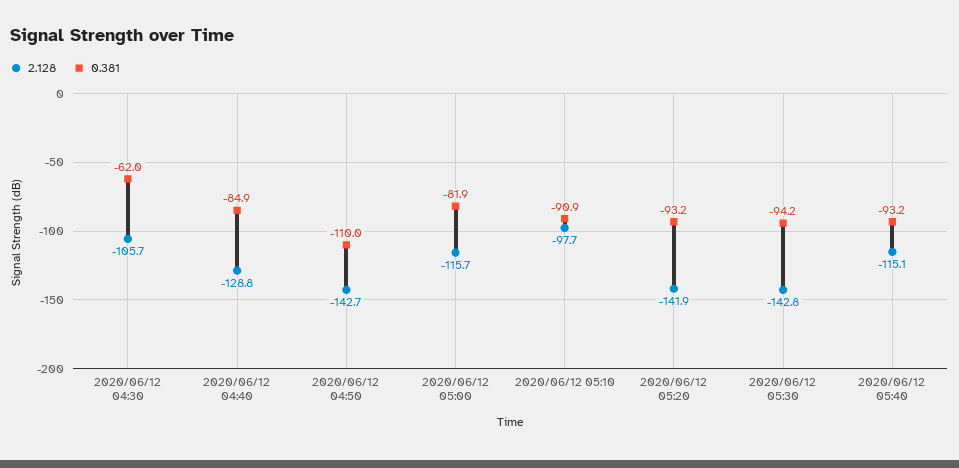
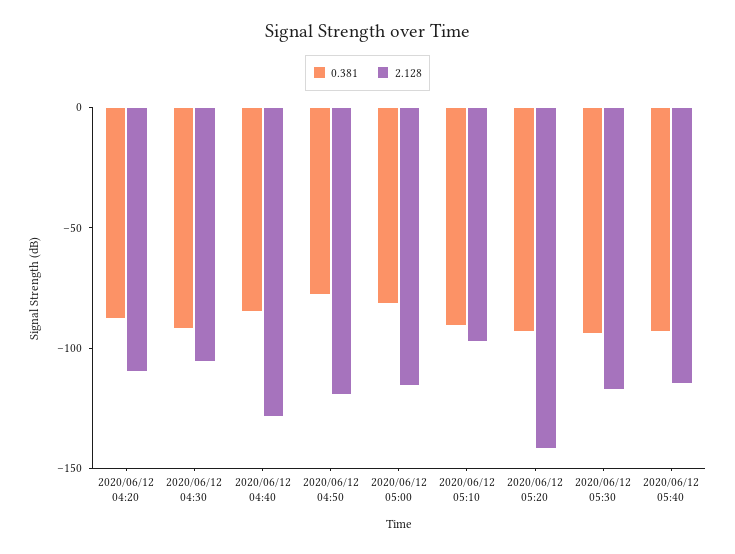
0.381, 2020/06/12 04:30: -62 -> -90
2.128, 2020/06/12 04:50: -142.7 -> -120
0.381, 2020/06/12 04:50: -110 -> -80
2.128, 2020/06/12 05:30: -142.8 -> -120
0.381, 2020/06/12 04:20: none -> -90
2.128, 2020/06/12 04:20: none -> -110

